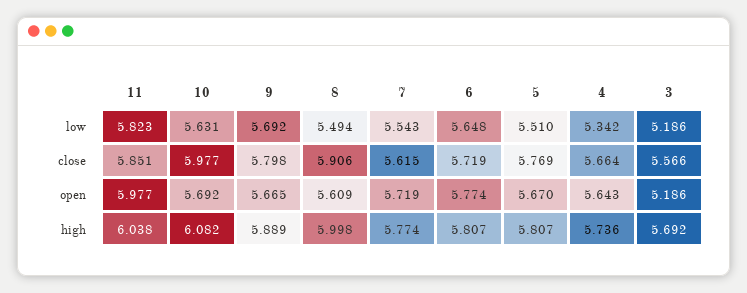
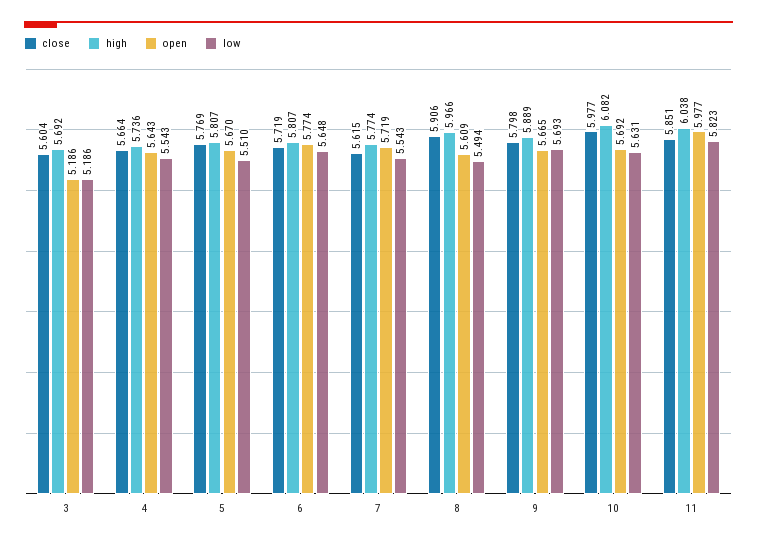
low, 9: 5.692 -> 5.693
low, 4: 5.342 -> 5.543
close, 3: 5.566 -> 5.604
high, 8: 5.998 -> 5.966

